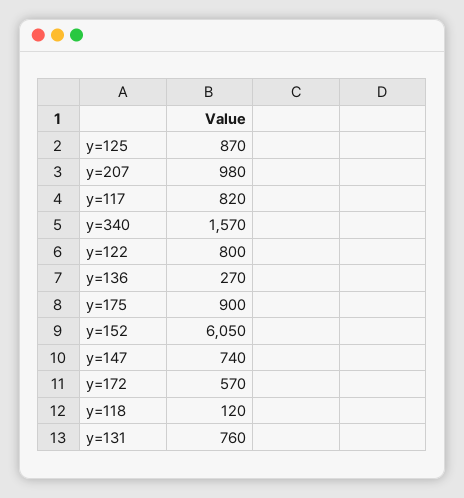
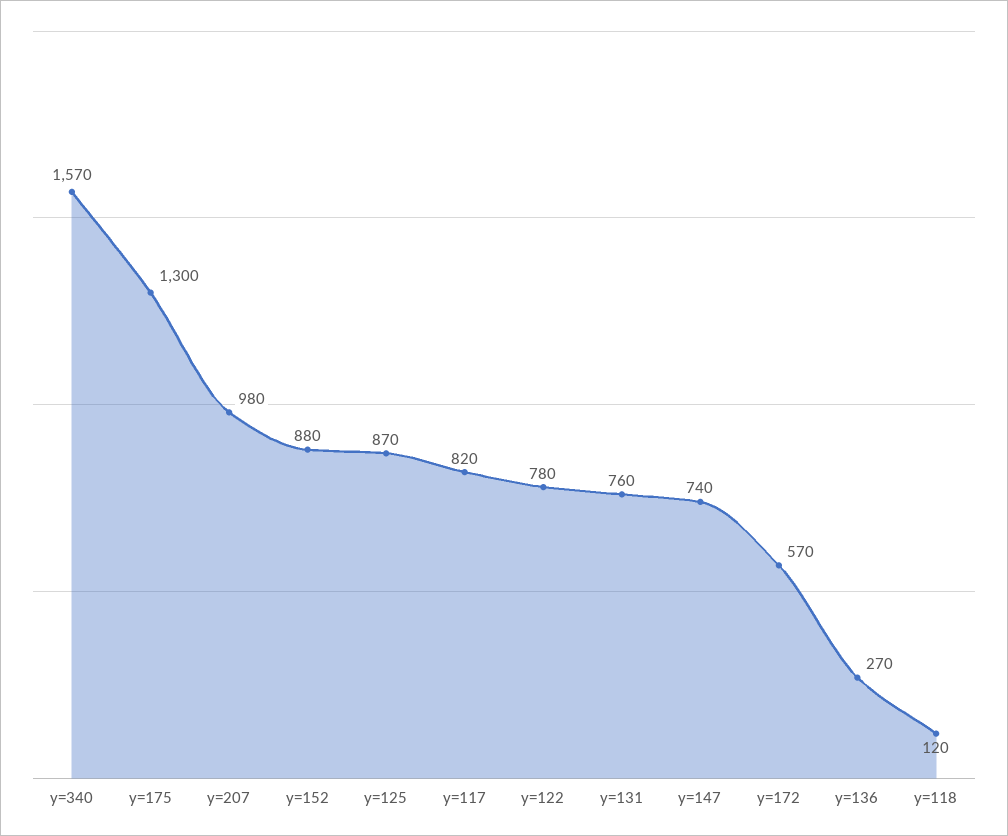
y=122: 800 -> 780
y=175: 900 -> 1300
y=152: 6050 -> 880

